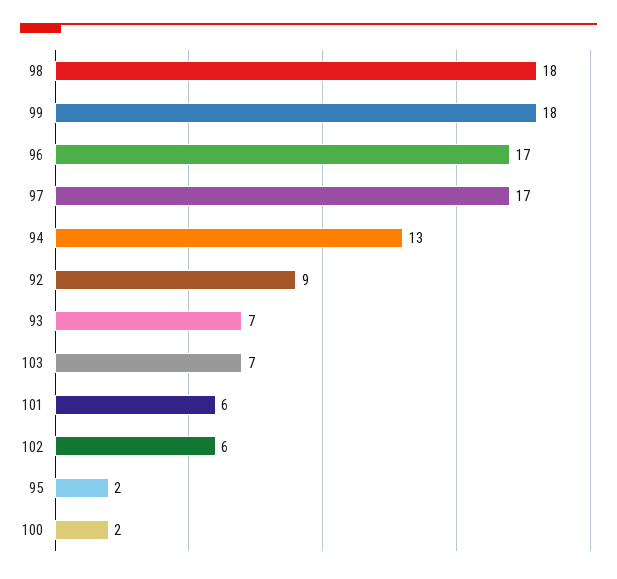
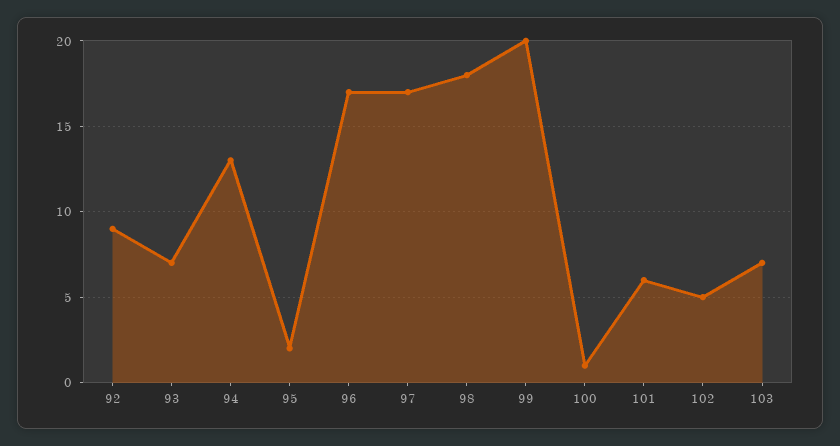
99: 18 -> 20
102: 6 -> 5
100: 2 -> 1

